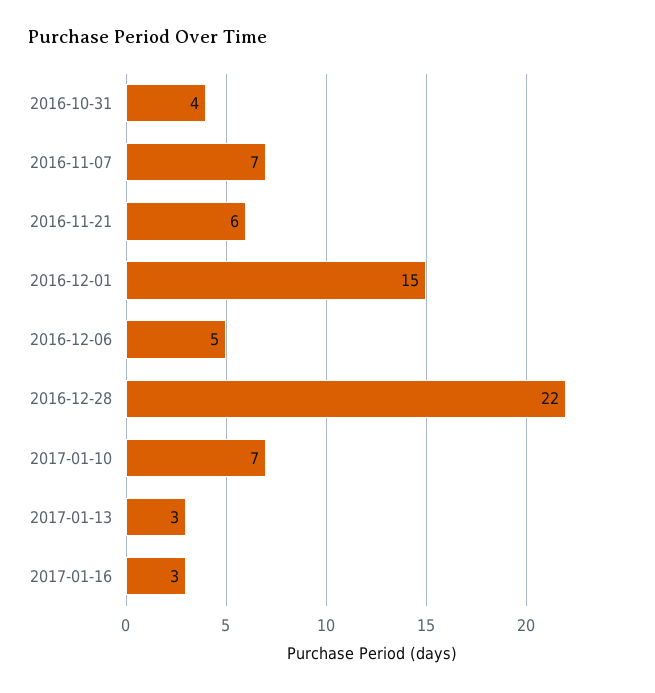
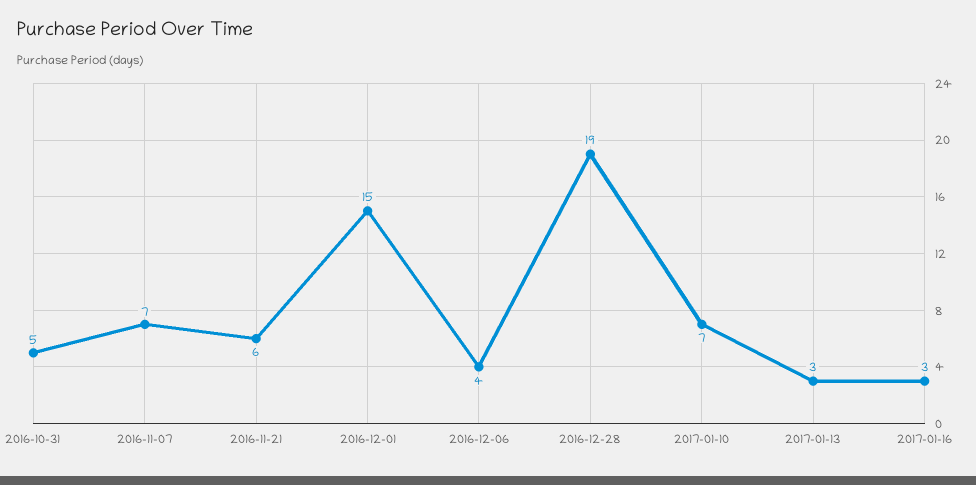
2016-10-31: 4 -> 5
2016-12-06: 5 -> 4
2016-12-28: 22 -> 19

